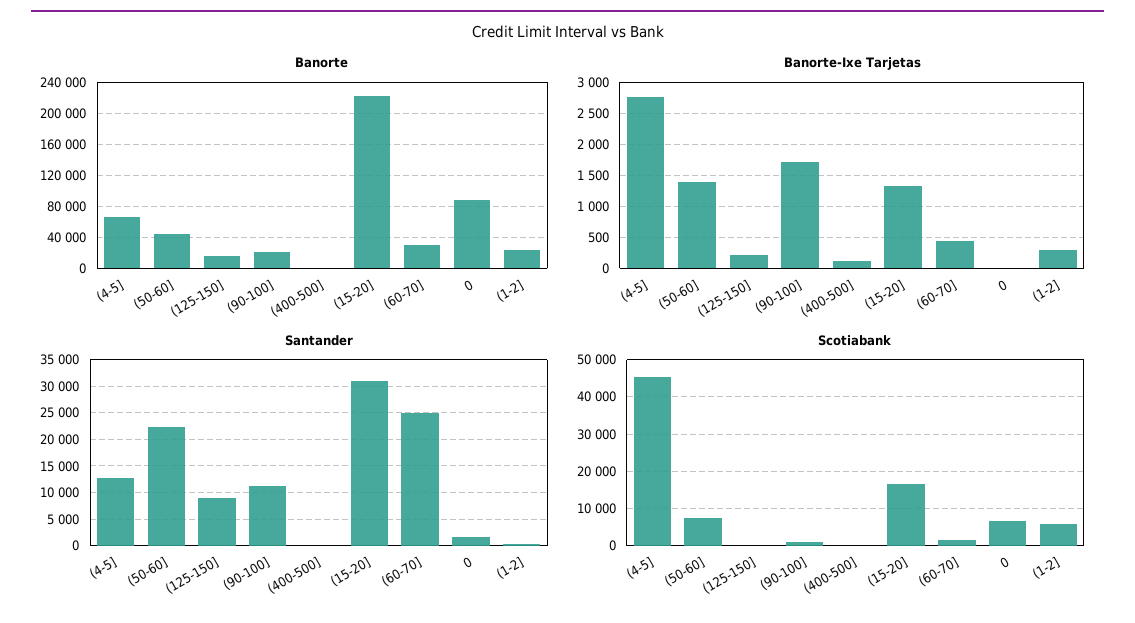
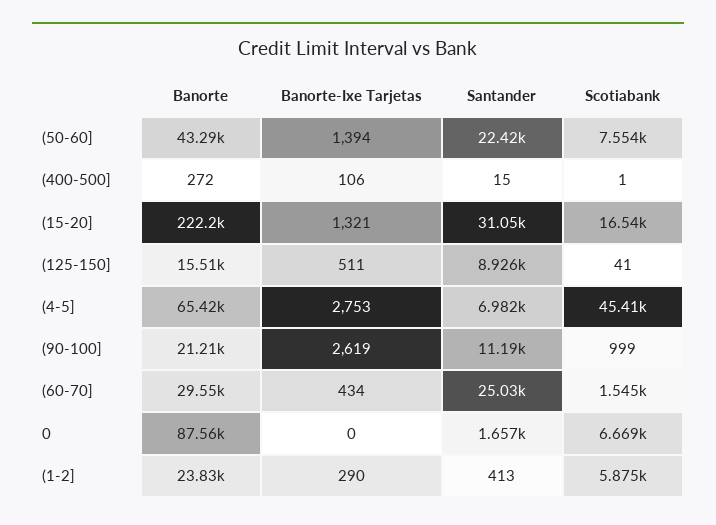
Banorte-Ixe Tarjetas, (125-150]: 200 -> 511
Banorte-Ixe Tarjetas, (90-100]: 1700 -> 2619
Santander, (4-5]: 12500 -> 6982

